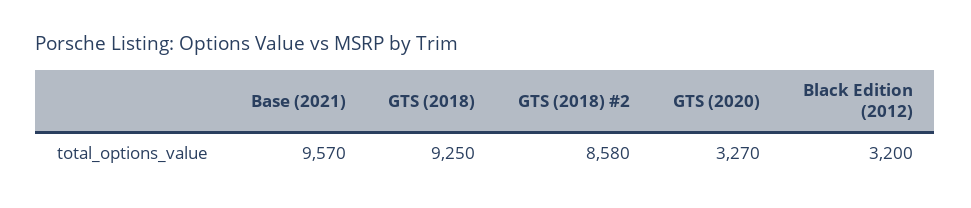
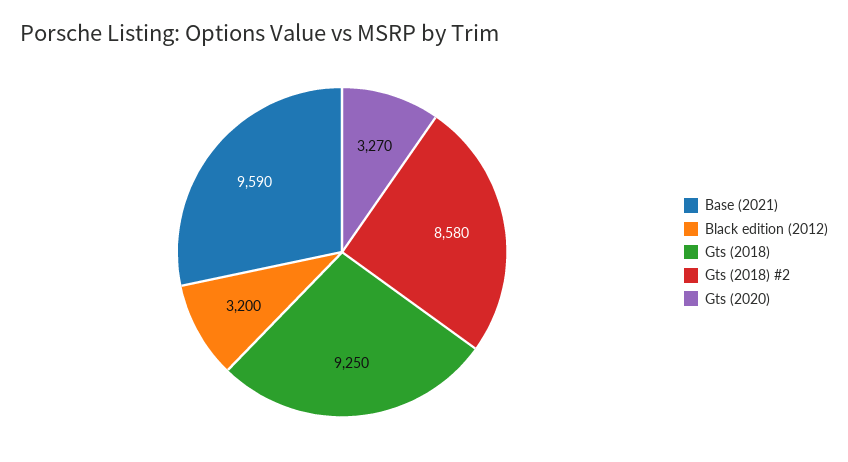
Base (2021): 9570 -> 9590

